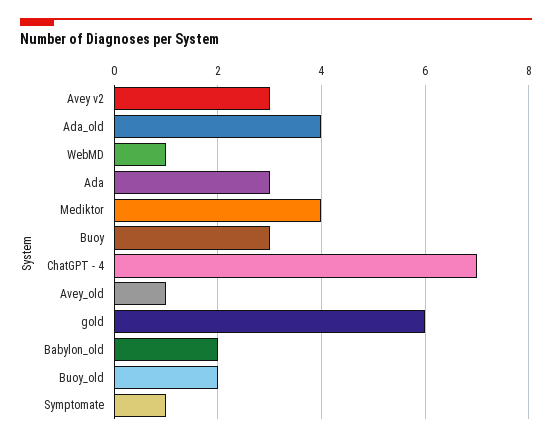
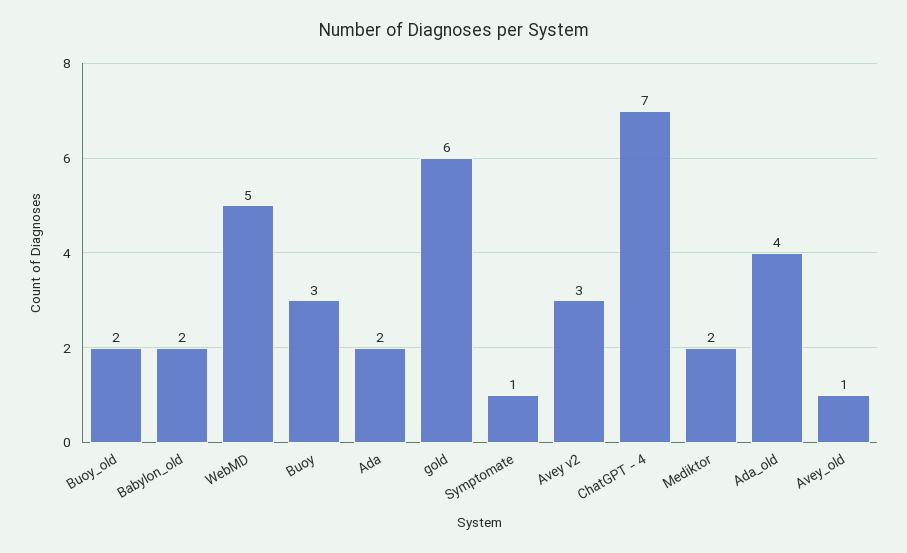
WebMD: 1 -> 5
Ada: 3 -> 2
Mediktor: 4 -> 2

